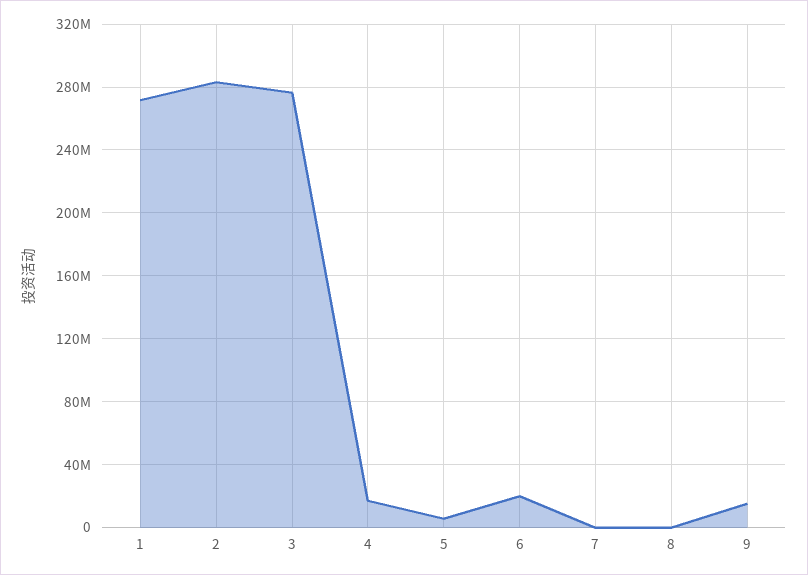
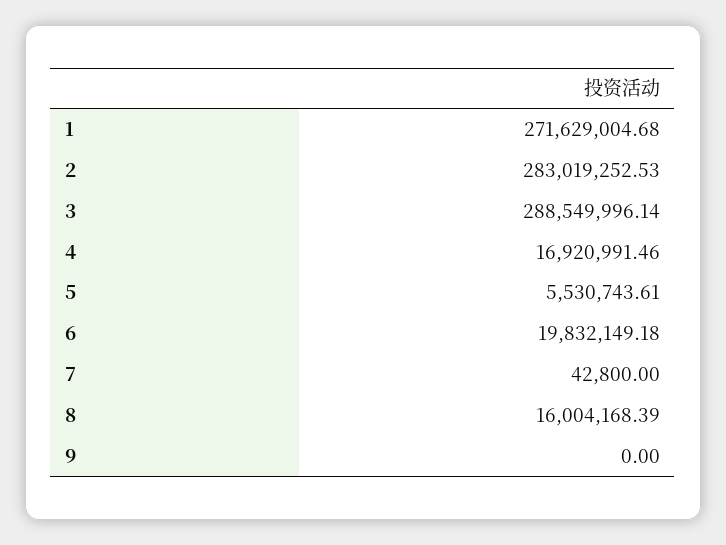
3: 275000000 -> 288549996.14
8: 0 -> 16004168.39
9: 15000000 -> 0

